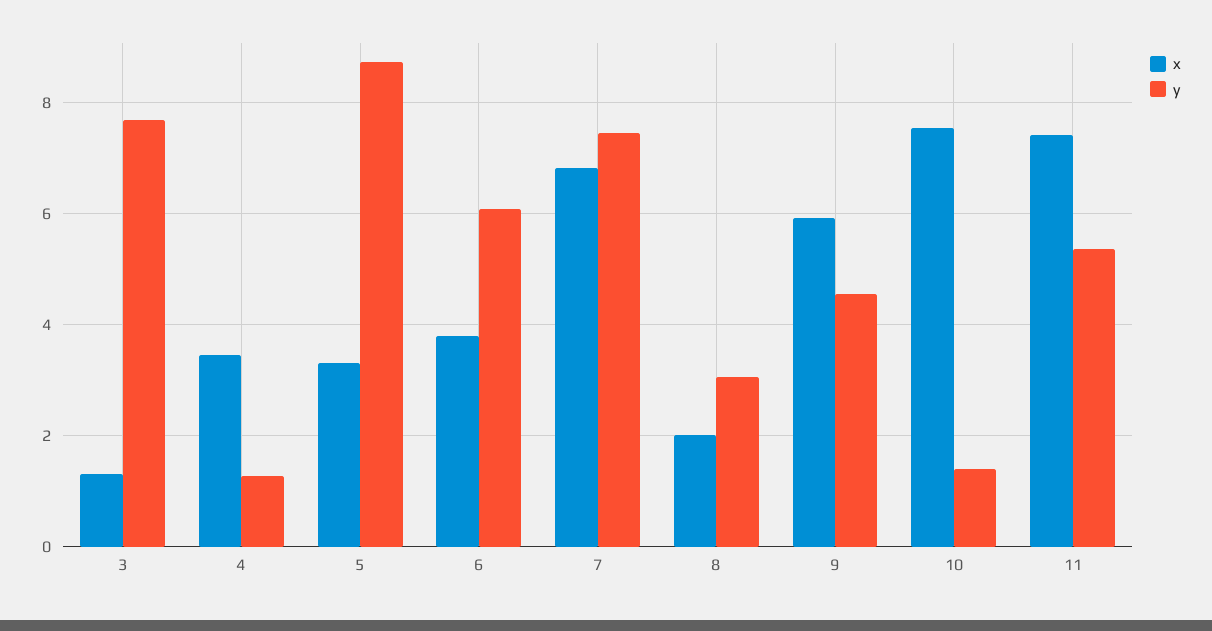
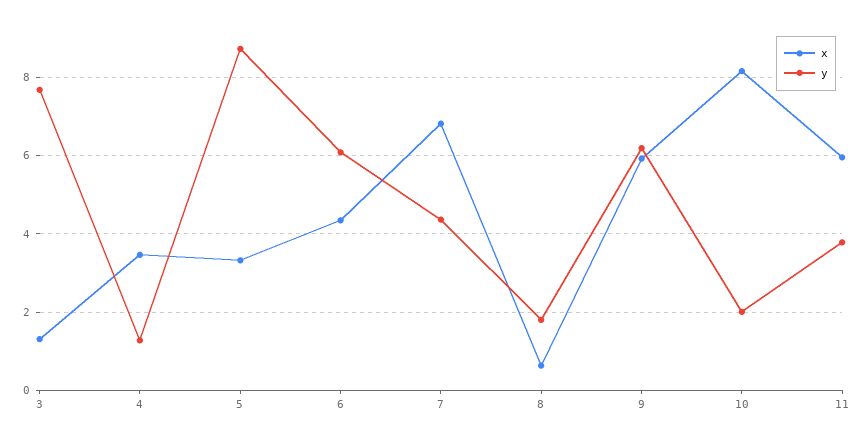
x, 6: 3.8 -> 4.4
y, 7: 7.4 -> 4.4
x, 8: 2 -> 0.6
y, 8: 3 -> 1.8
y, 9: 4.6 -> 6.2
x, 10: 7.6 -> 8.2
y, 10: 1.4 -> 2
x, 11: 7.4 -> 6
y, 11: 5.4 -> 3.8

